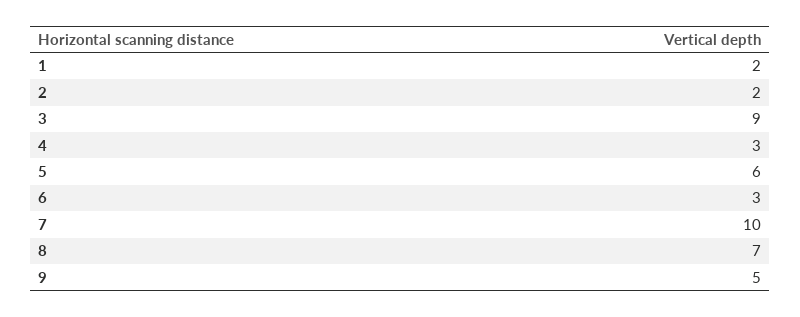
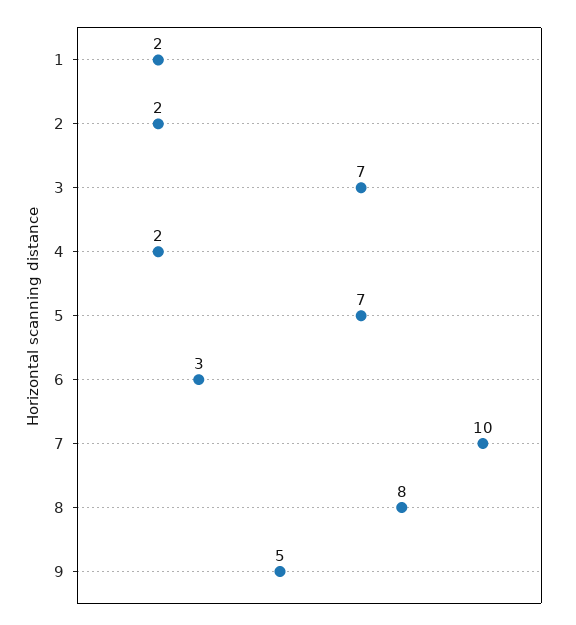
3: 9 -> 7
4: 3 -> 2
5: 6 -> 7
8: 7 -> 8

